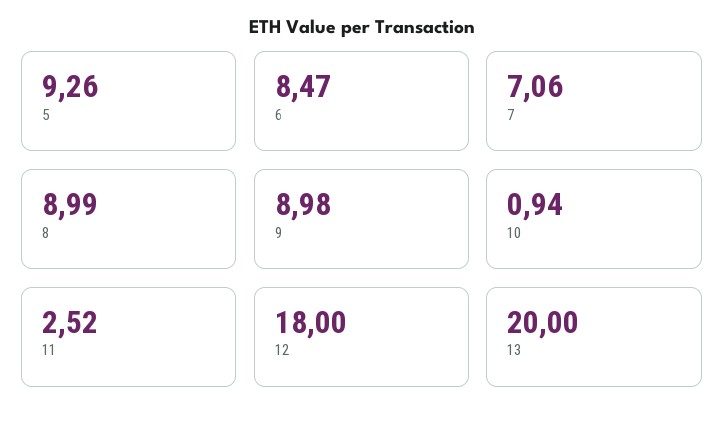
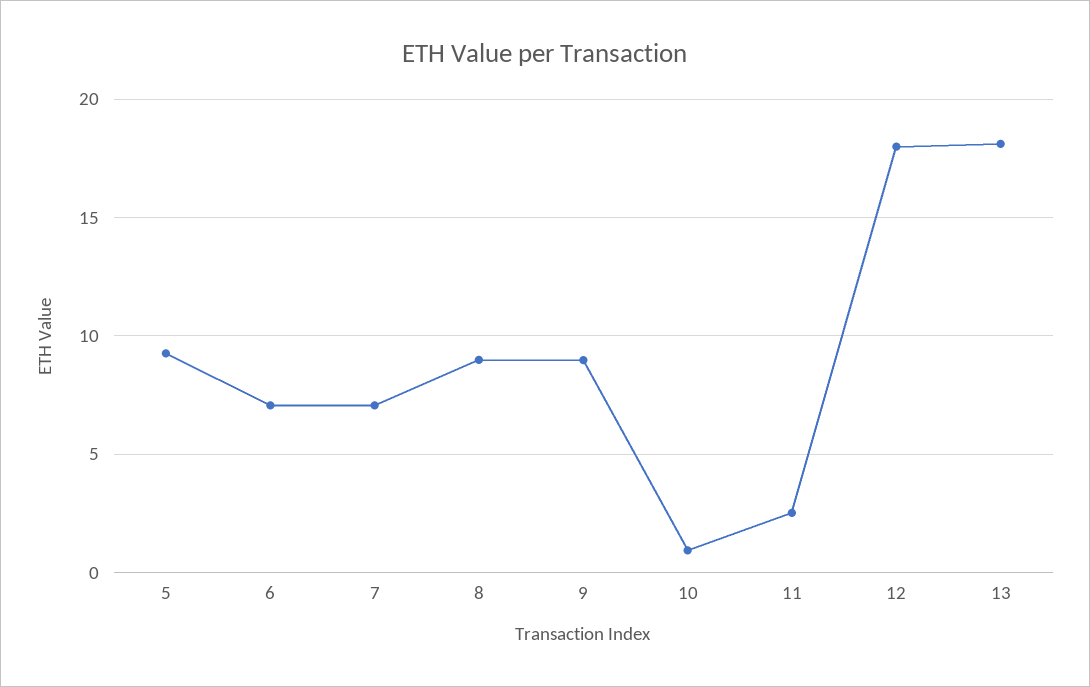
6: 8.47 -> 7
13: 20 -> 18

